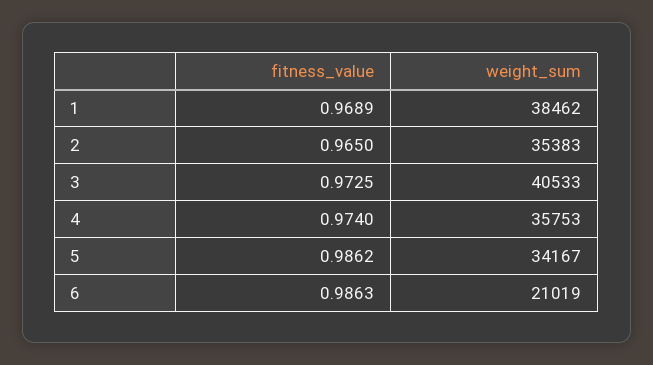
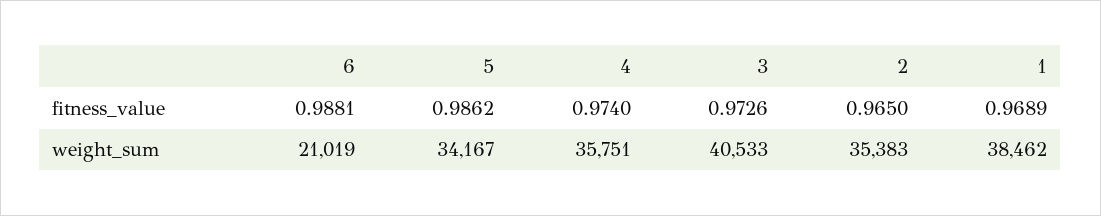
fitness_value, 3: 0.9725 -> 0.9726
weight_sum, 4: 35753 -> 35751
fitness_value, 6: 0.9863 -> 0.9881

